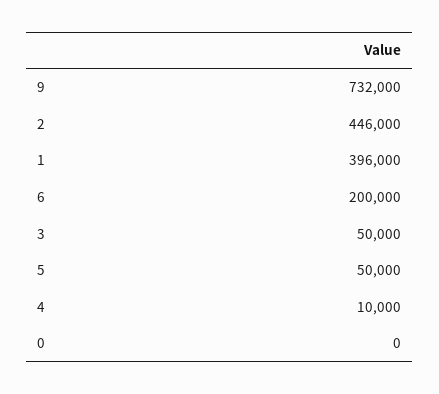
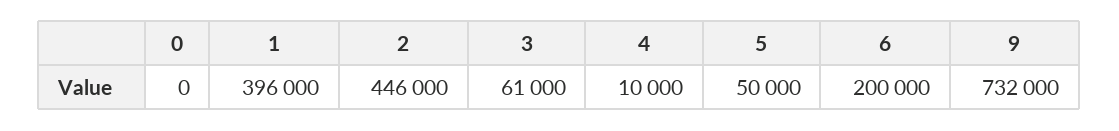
3: 50000 -> 61000

